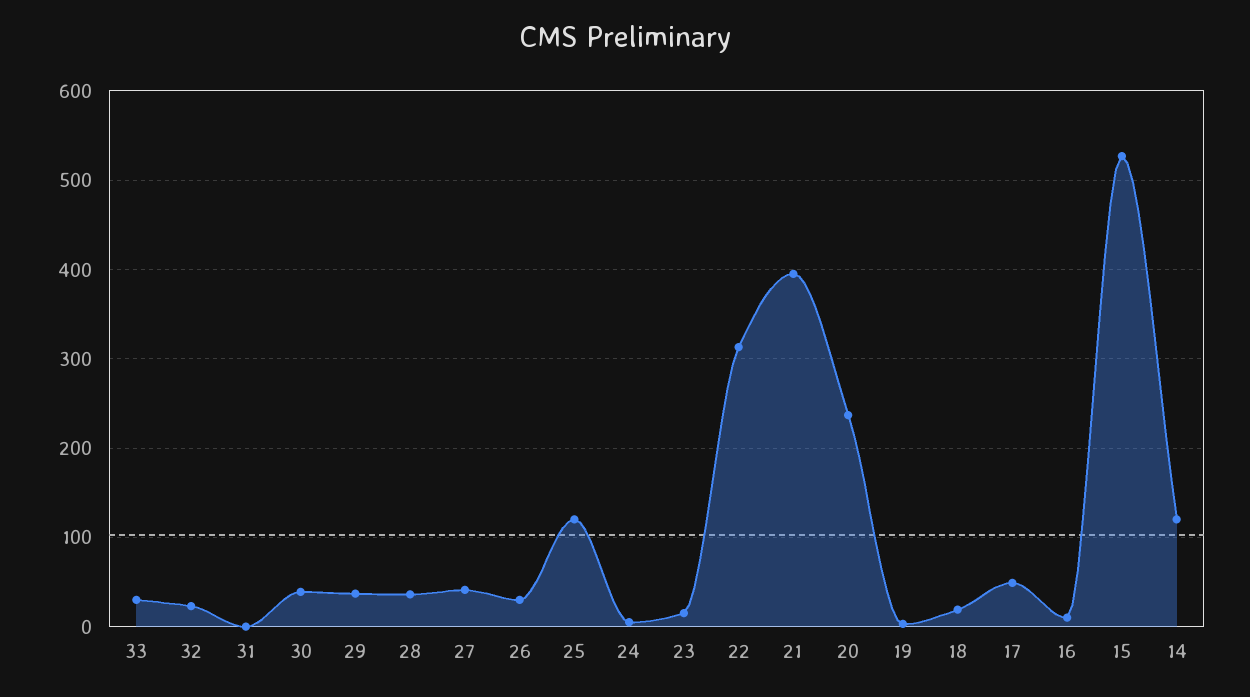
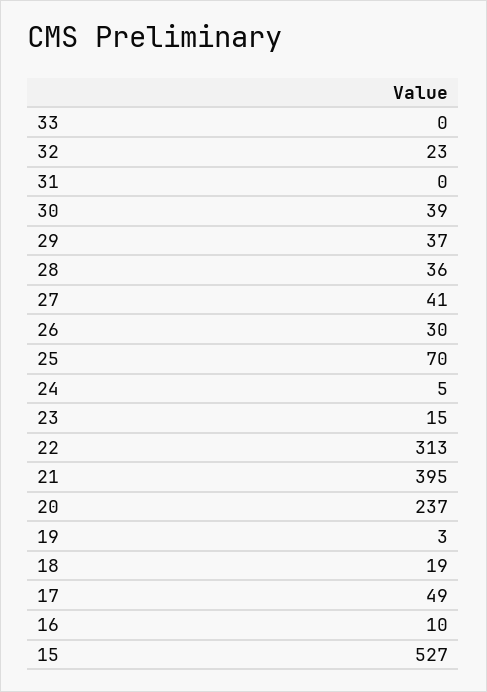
33: 30 -> 0
25: 120 -> 70
14: 120 -> none

